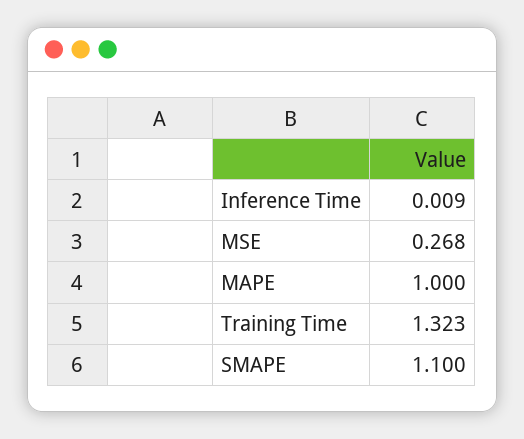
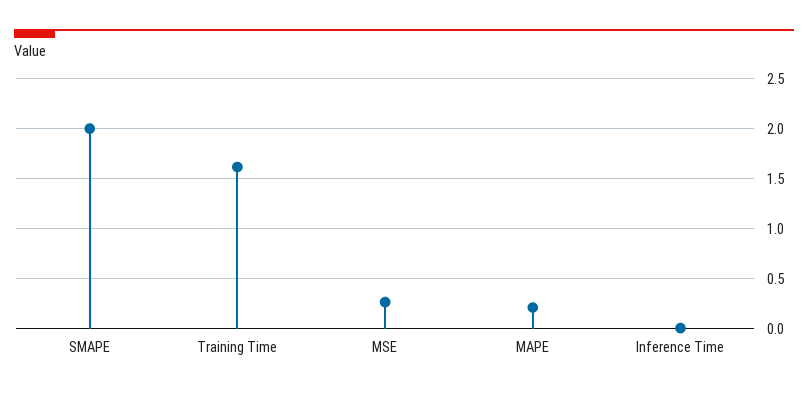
MAPE: 1 -> 0.2
Training Time: 1.323 -> 1.6
SMAPE: 1.1 -> 2

